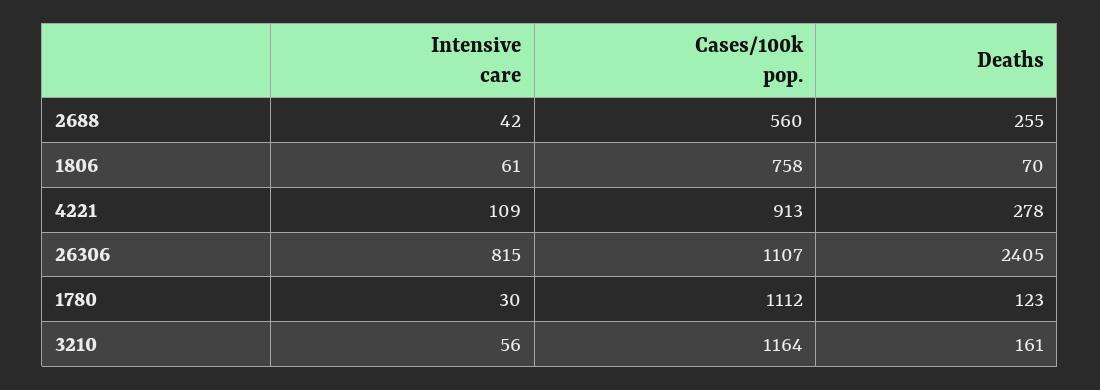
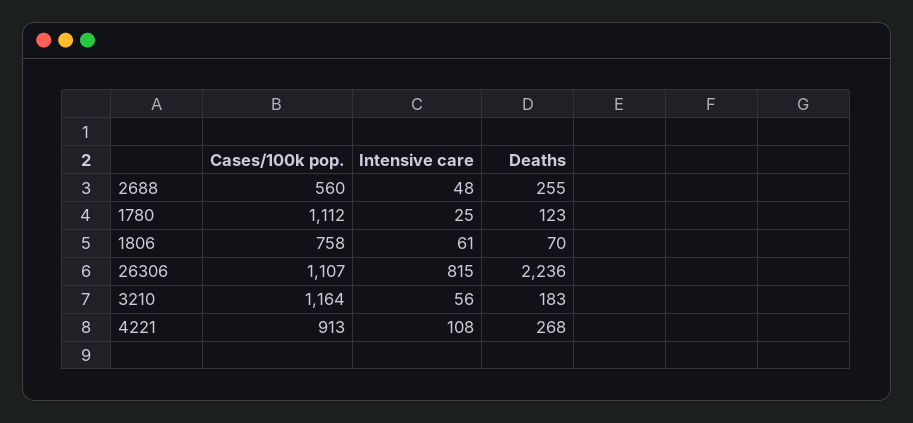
Intensive care, 2688: 42 -> 48
Intensive care, 4221: 109 -> 108
Deaths, 4221: 278 -> 268
Deaths, 26306: 2405 -> 2236
Intensive care, 1780: 30 -> 25
Deaths, 3210: 161 -> 183

